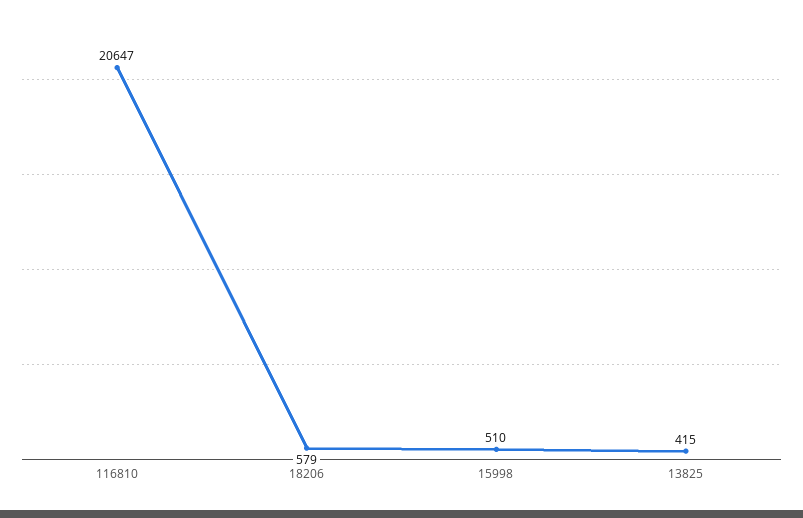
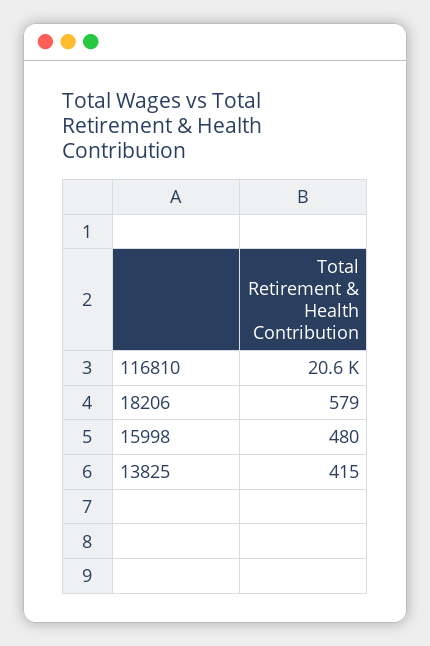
15998: 510 -> 480

